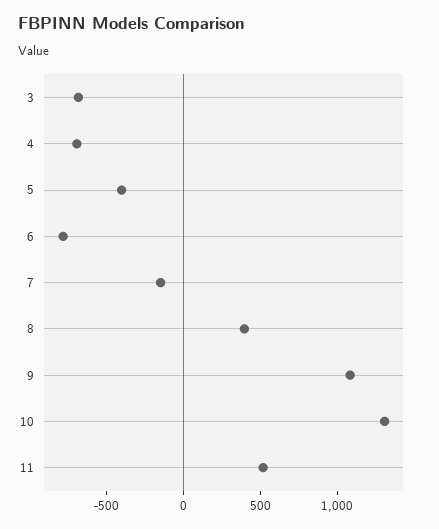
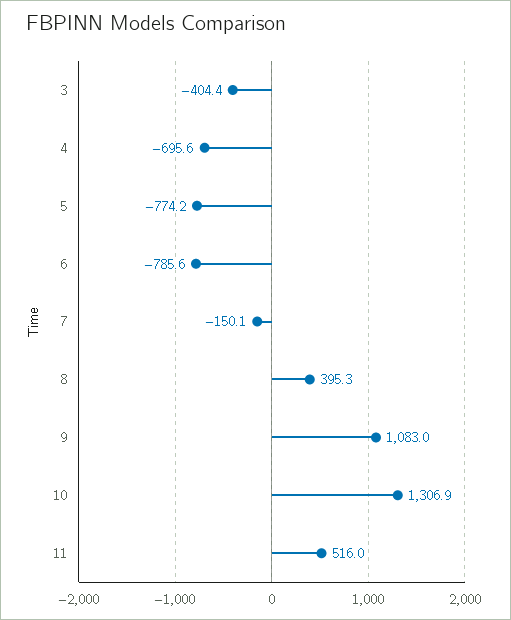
3: -700 -> -404.4
5: -400 -> -774.2

